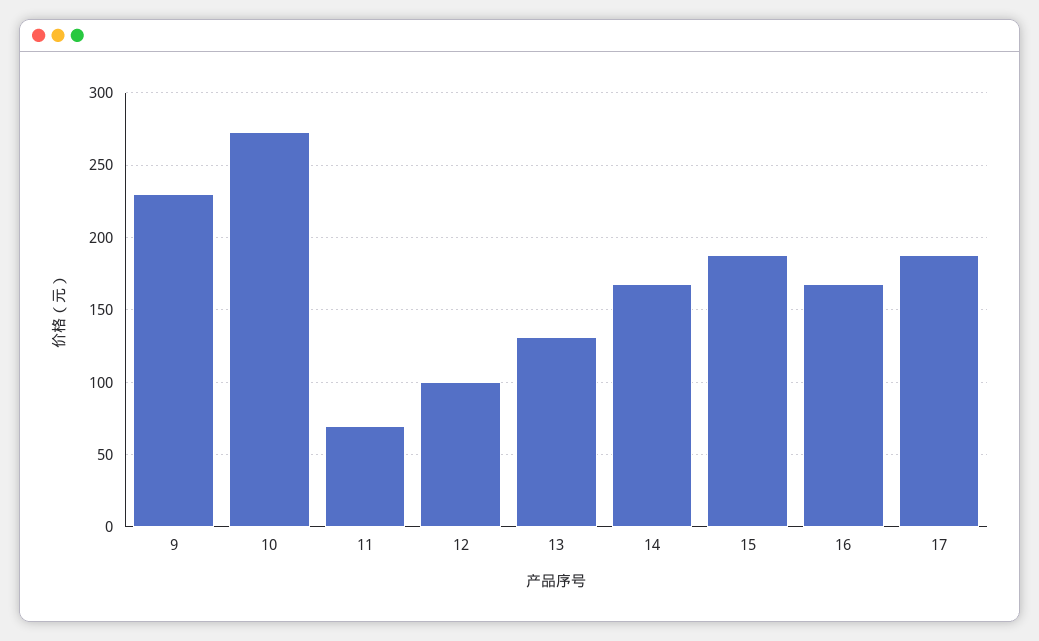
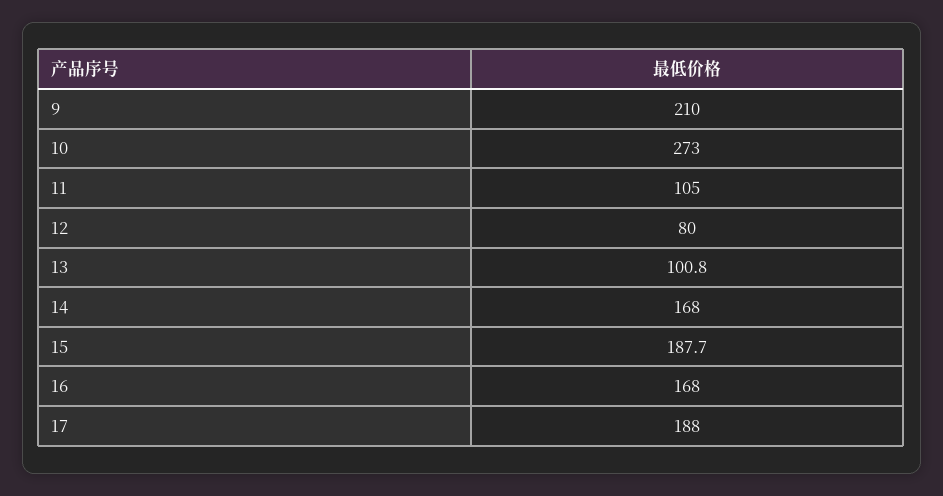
9: 230 -> 210
11: 70 -> 105
12: 100 -> 80
13: 130 -> 100.8

